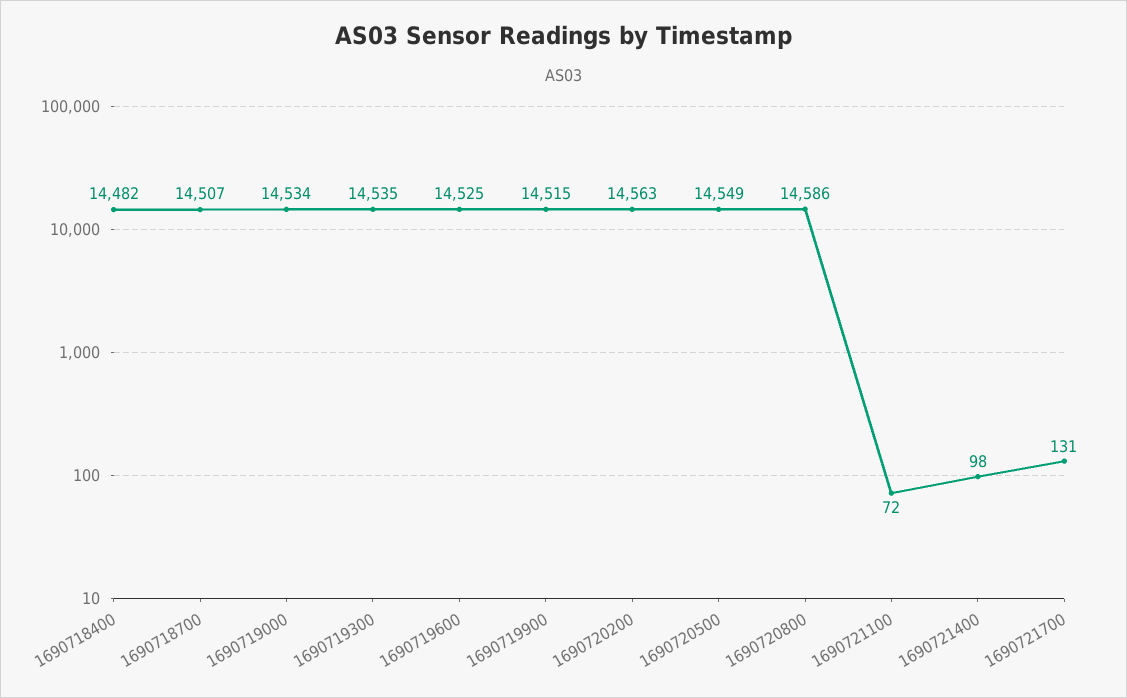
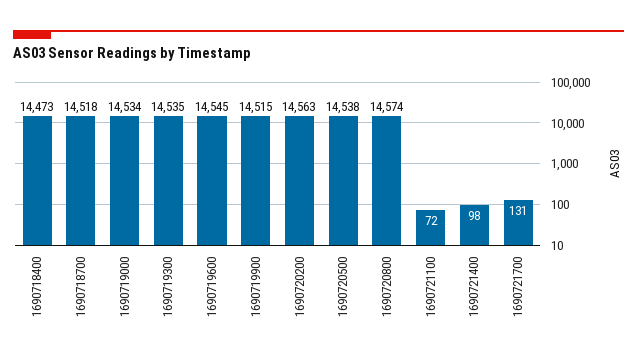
1690718400: 14482 -> 14473
1690718700: 14507 -> 14518
1690719600: 14525 -> 14545
1690720500: 14549 -> 14538
1690720800: 14586 -> 14574

